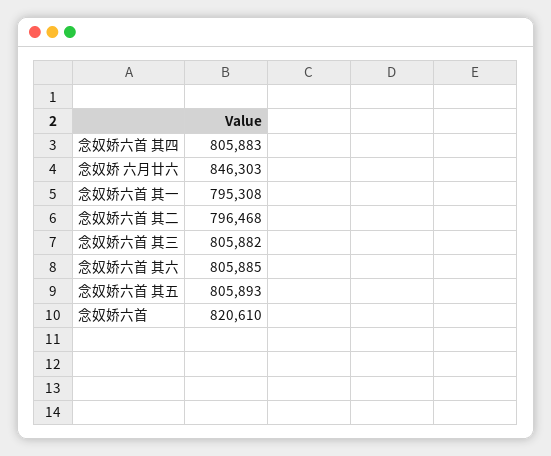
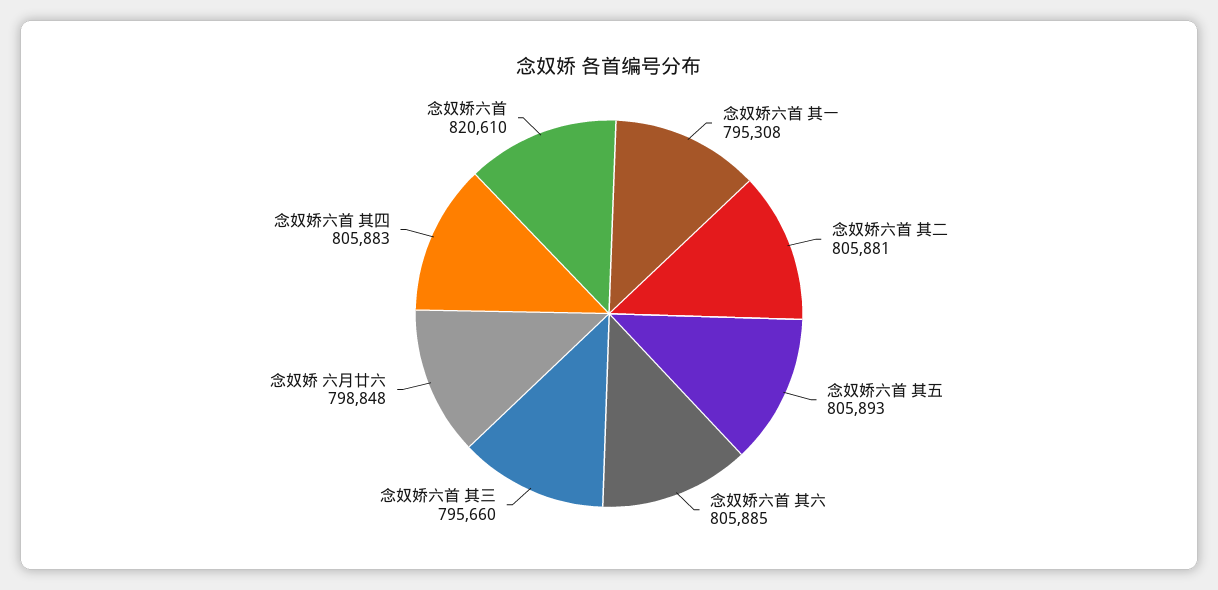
念奴娇 六月廿六: 846303 -> 798848
念奴娇六首 其二: 796468 -> 805881
念奴娇六首 其三: 805882 -> 795660

